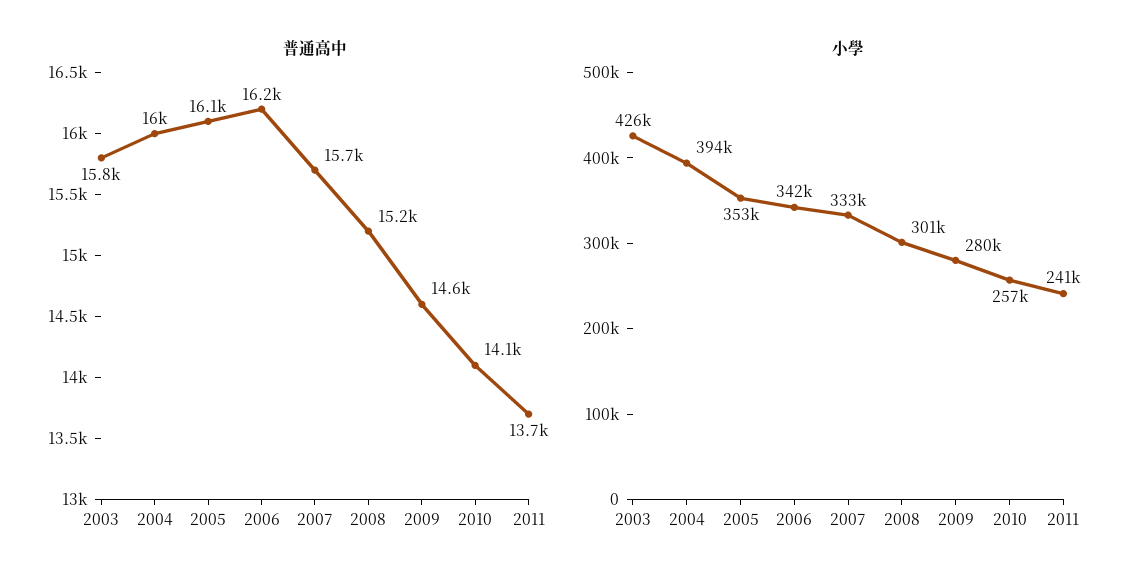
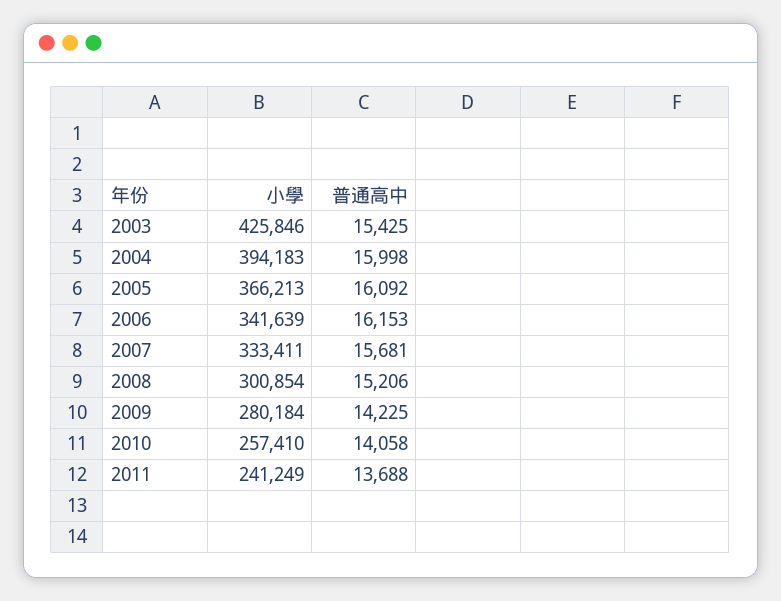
普通高中, 2003: 15800 -> 15425
普通高中, 2009: 14600 -> 14225
小學, 2005: 353000 -> 366213

